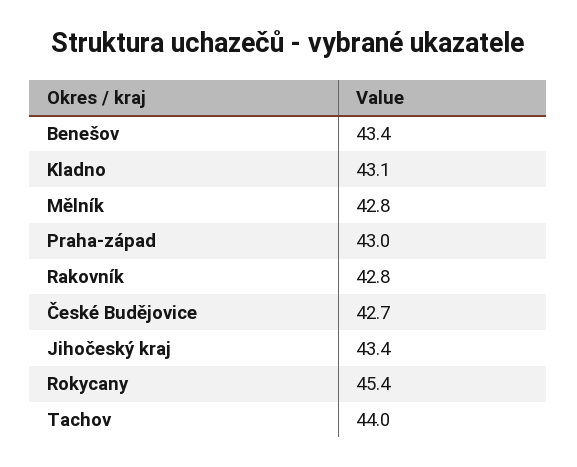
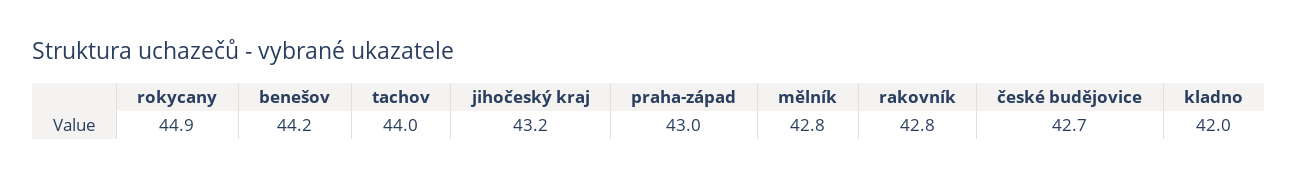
Benešov: 43.4 -> 44.2
Kladno: 43.1 -> 42
Jihočeský kraj: 43.4 -> 43.2
Rokycany: 45.4 -> 44.9

